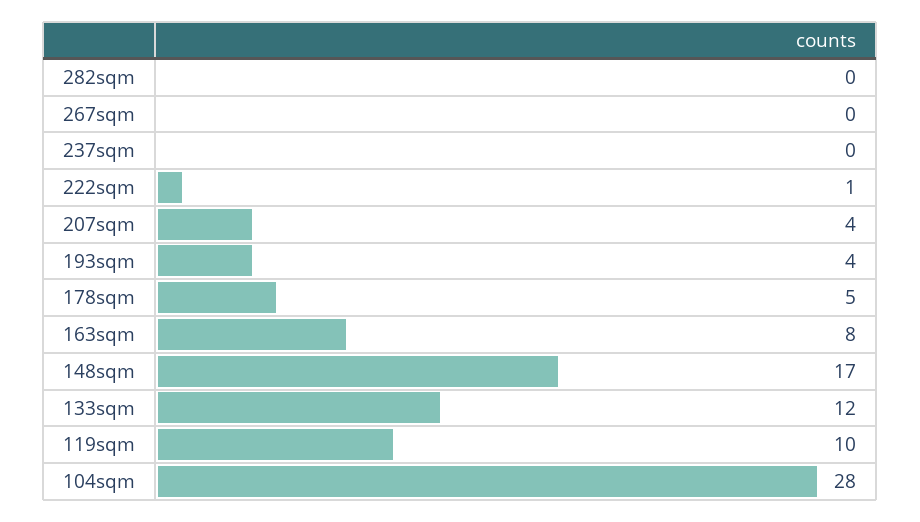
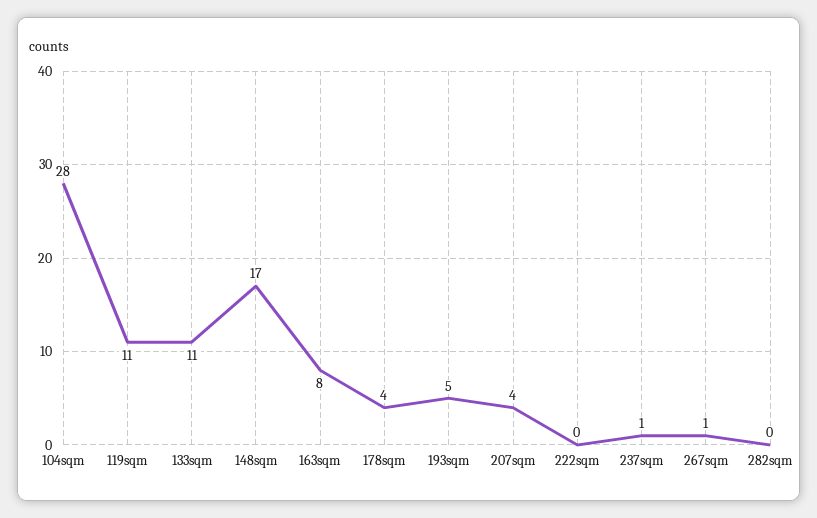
267sqm: 0 -> 1
237sqm: 0 -> 1
222sqm: 1 -> 0
193sqm: 4 -> 5
178sqm: 5 -> 4
133sqm: 12 -> 11
119sqm: 10 -> 11

